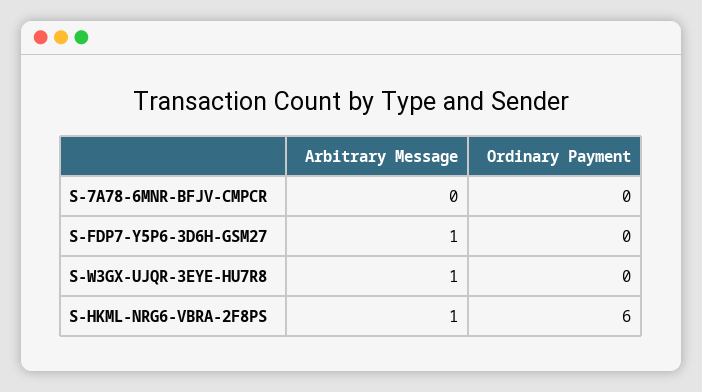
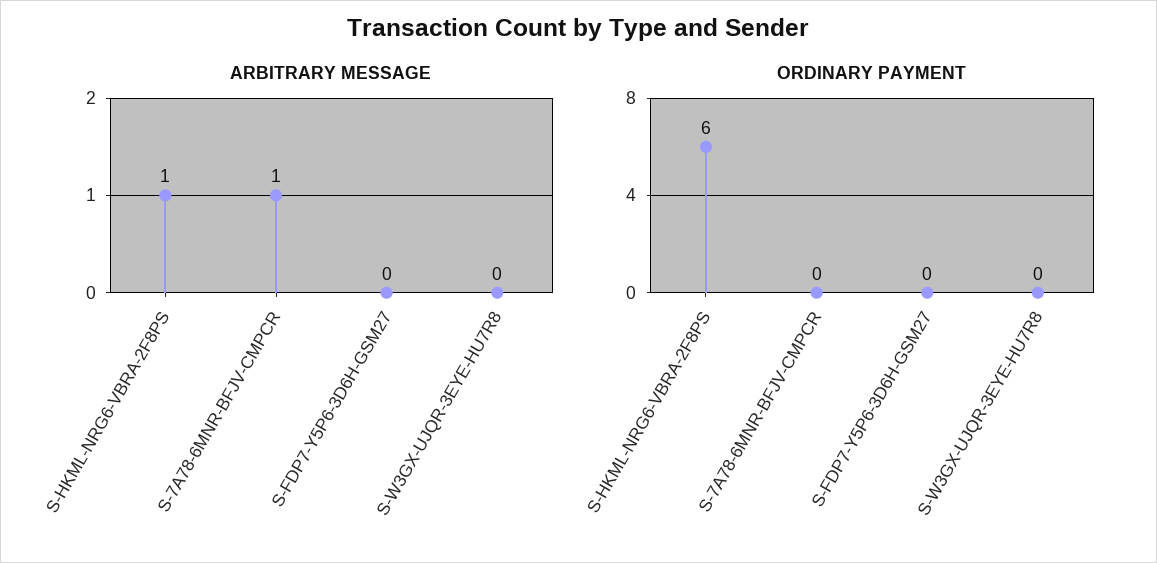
Arbitrary Message, S-7A78-6MNR-BFJV-CMPCR: 0 -> 1
Arbitrary Message, S-FDP7-Y5P6-3D6H-GSM27: 1 -> 0
Arbitrary Message, S-W3GX-UJQR-3EYE-HU7R8: 1 -> 0

